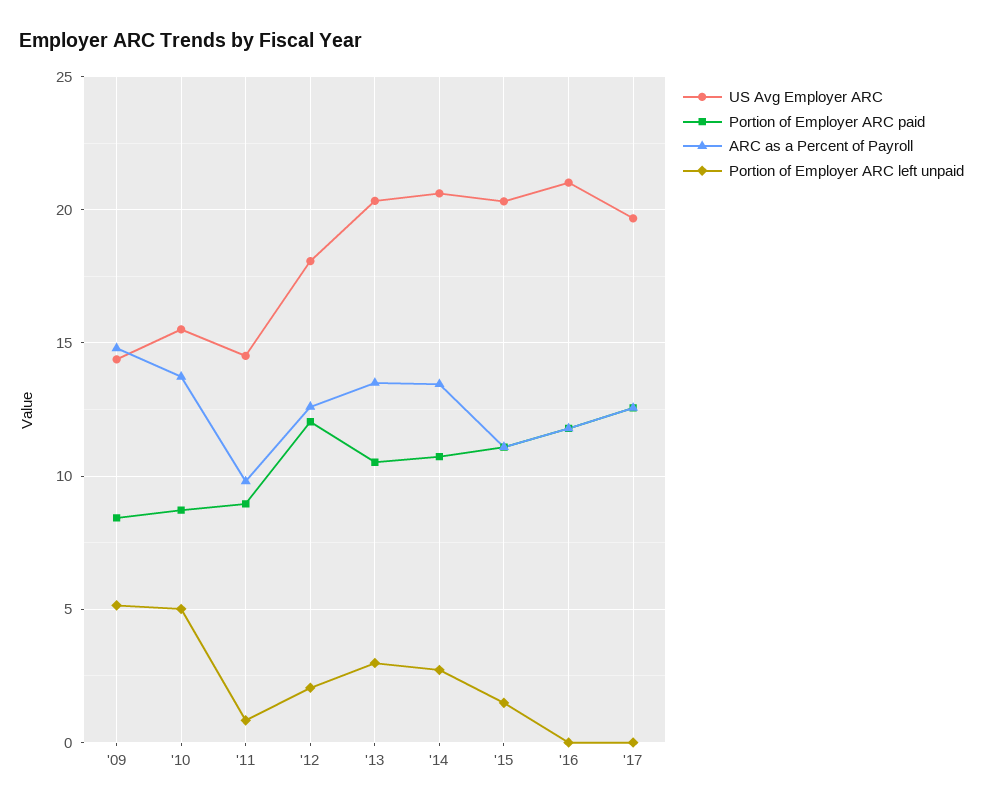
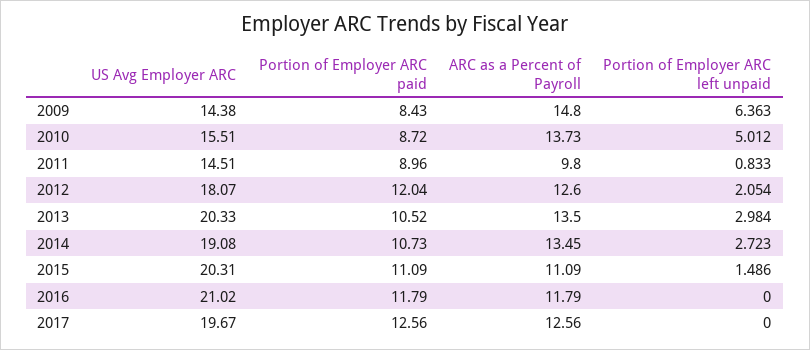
Portion of Employer ARC left unpaid, '09: 5 -> 6.363
US Avg Employer ARC, '14: 20.5 -> 19.08

